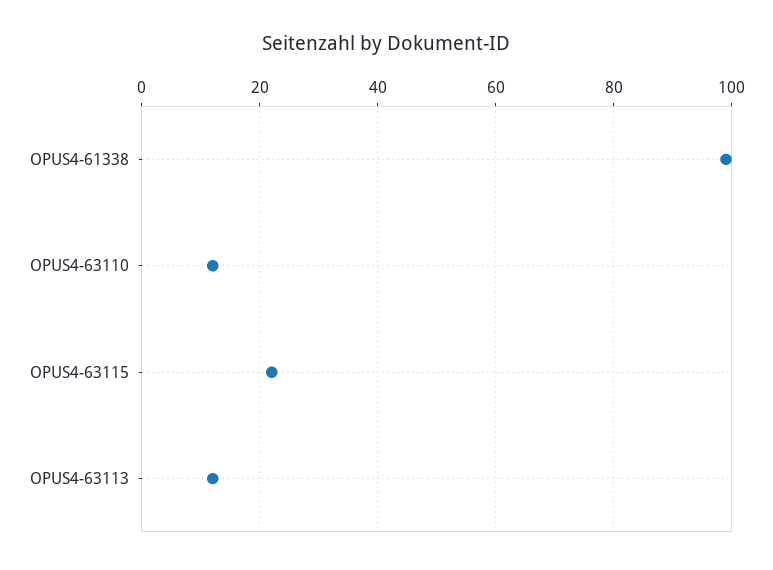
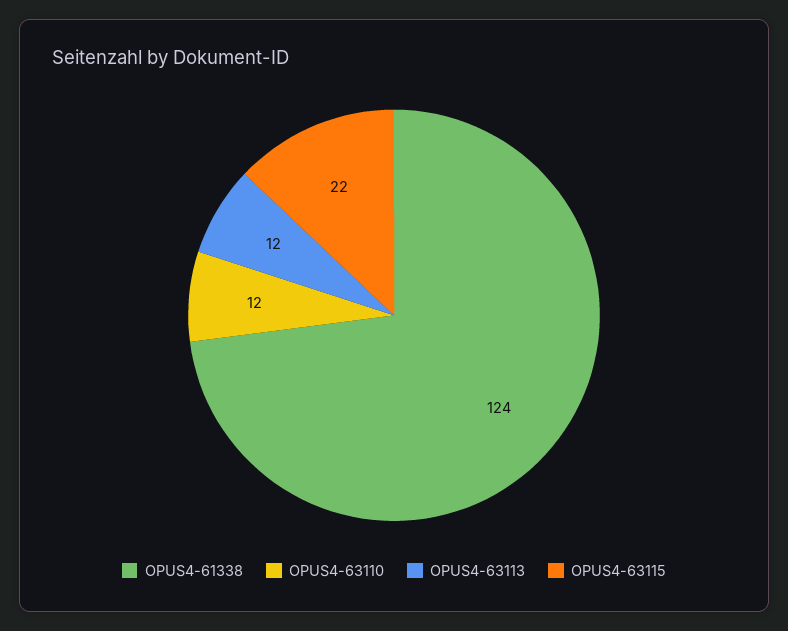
OPUS4-61338: 100 -> 124

